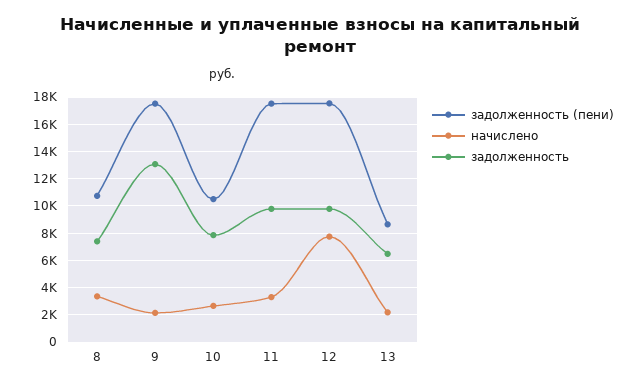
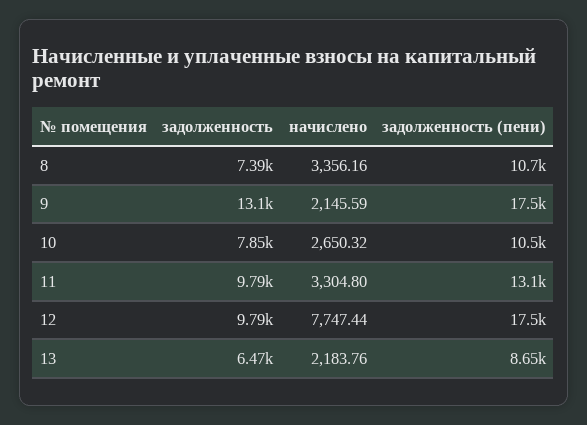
задолженность (пени), 11: 17500 -> 13100

